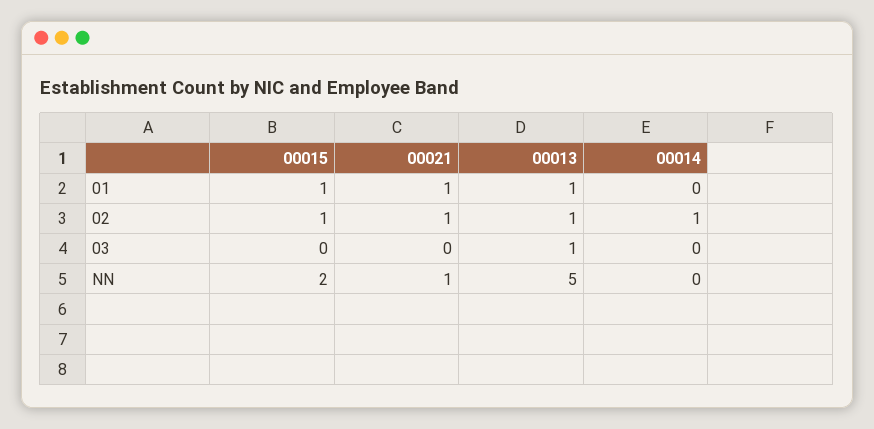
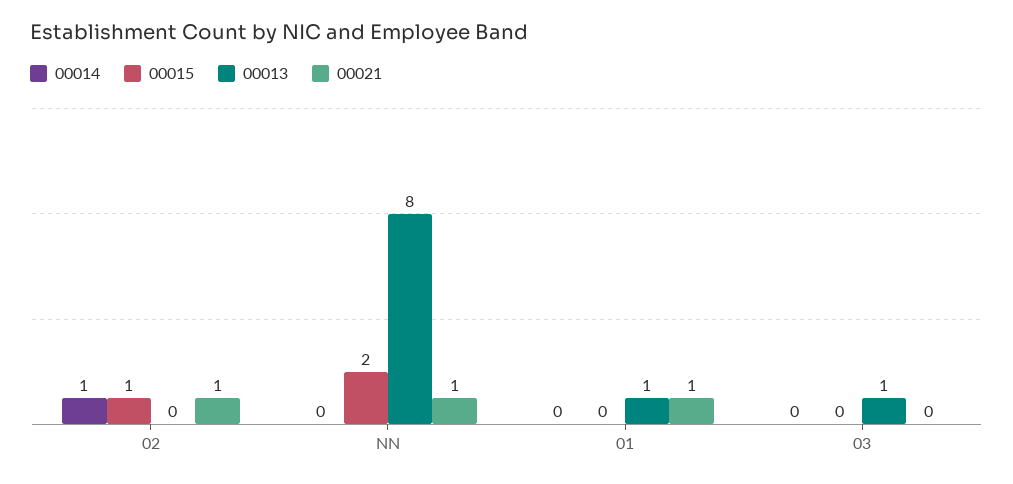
00015, 01: 1 -> 0
00013, 02: 1 -> 0
00013, NN: 5 -> 8

